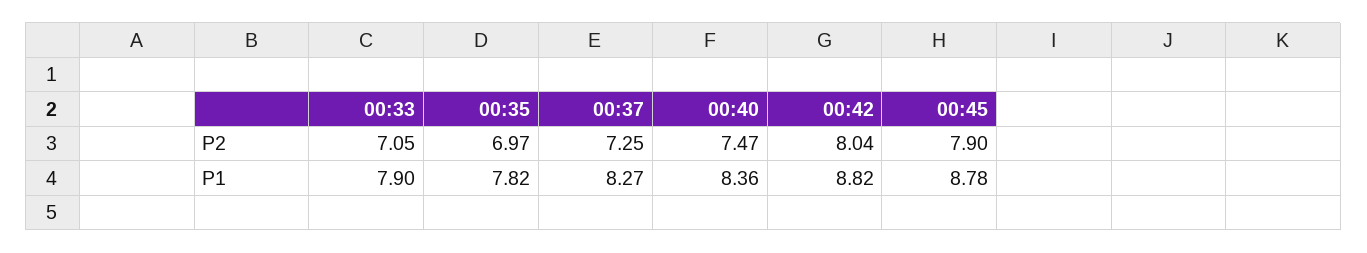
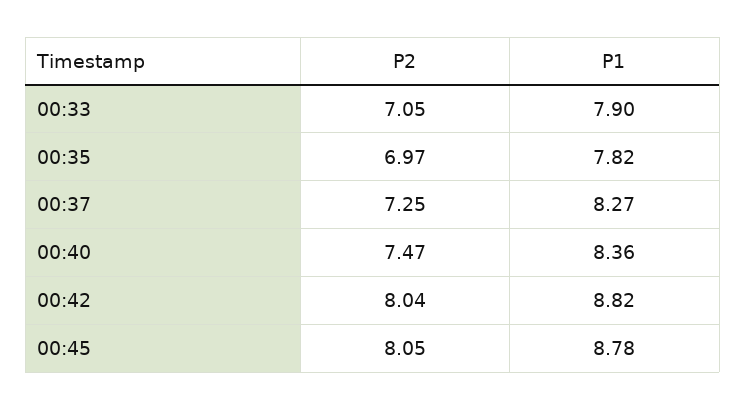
00:45, P2: 7.9 -> 8.05

